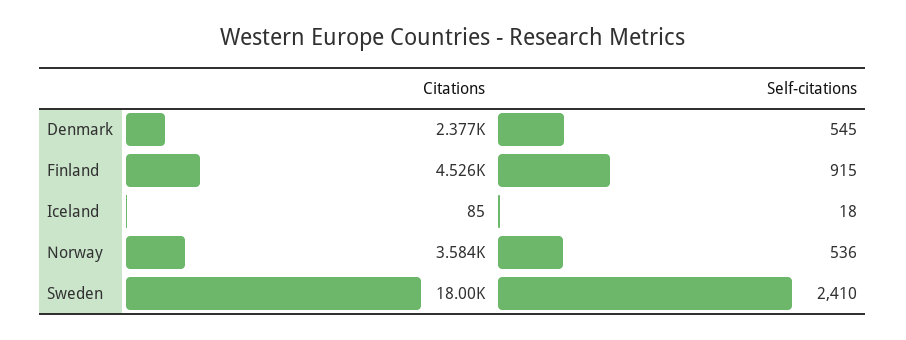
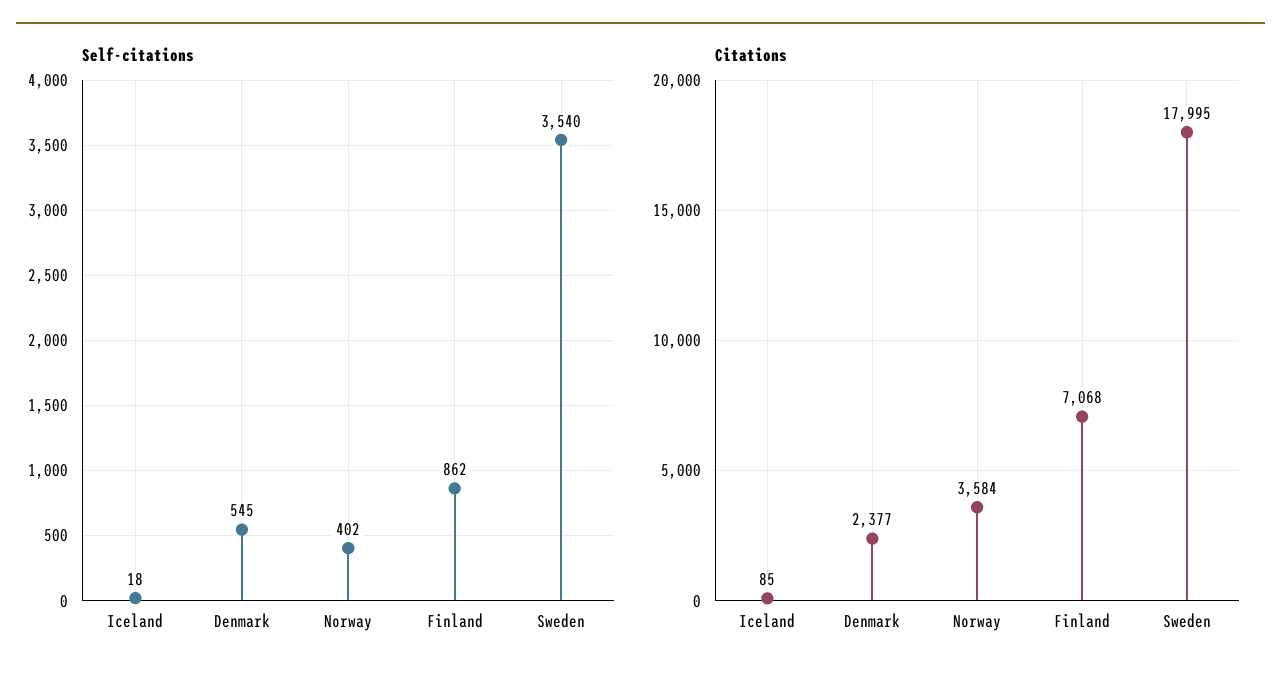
Citations, Finland: 4526 -> 7068
Self-citations, Finland: 915 -> 862
Self-citations, Norway: 536 -> 402
Self-citations, Sweden: 2410 -> 3540

